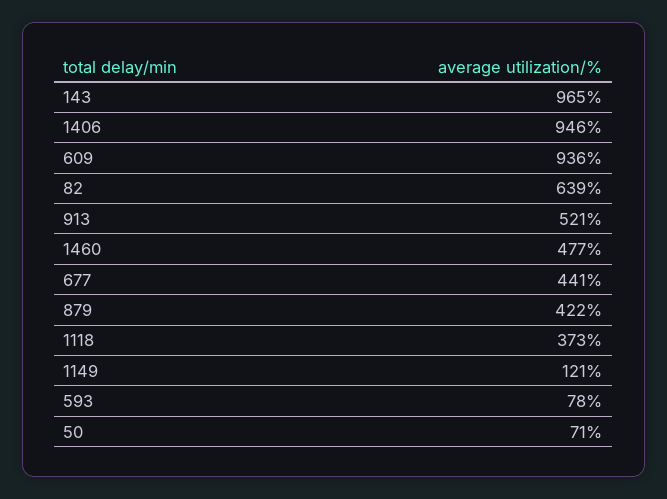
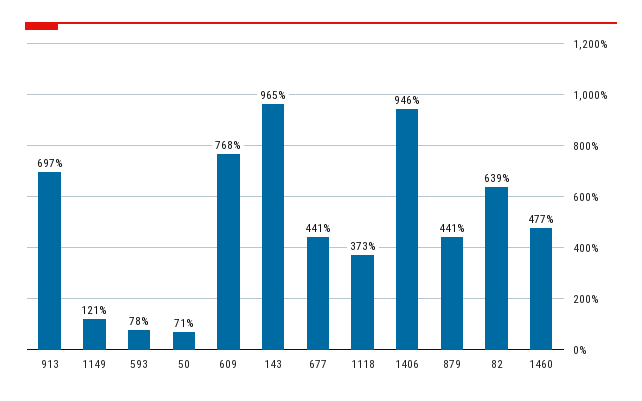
609: 936 -> 768
913: 521 -> 697
879: 422 -> 441

